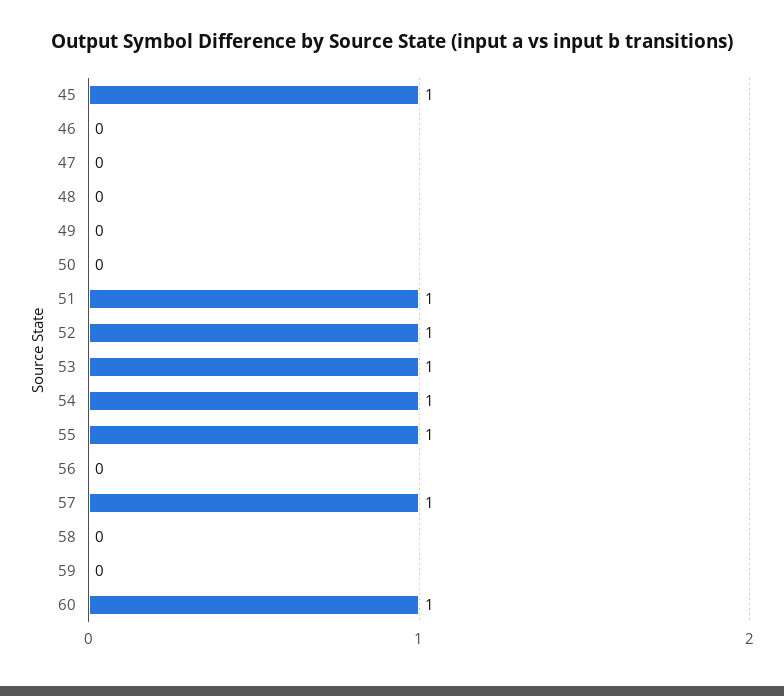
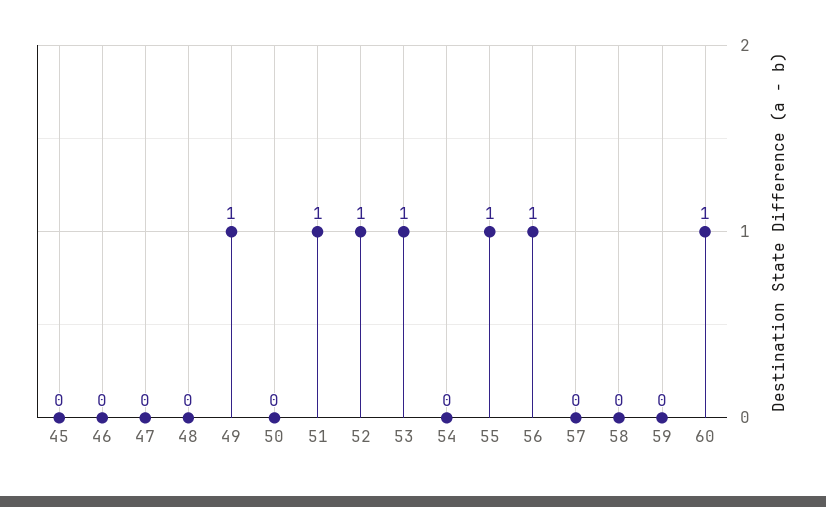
45: 1 -> 0
49: 0 -> 1
54: 1 -> 0
56: 0 -> 1
57: 1 -> 0

